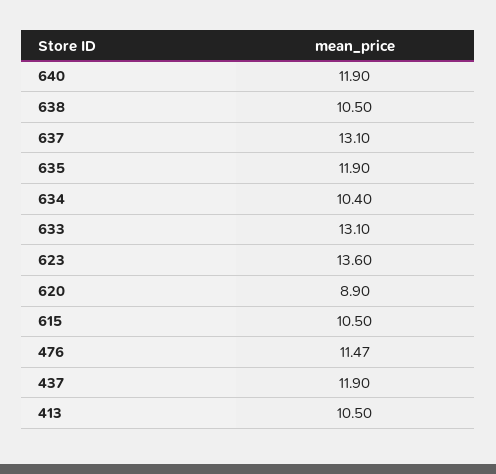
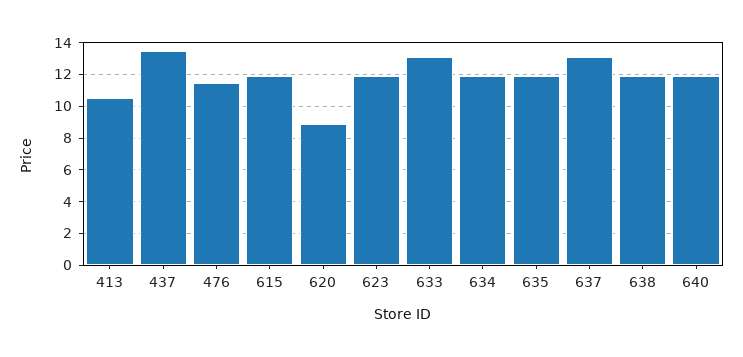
638: 10.5 -> 12
634: 10.4 -> 12
623: 13.6 -> 12
615: 10.5 -> 12
437: 11.9 -> 13.5

